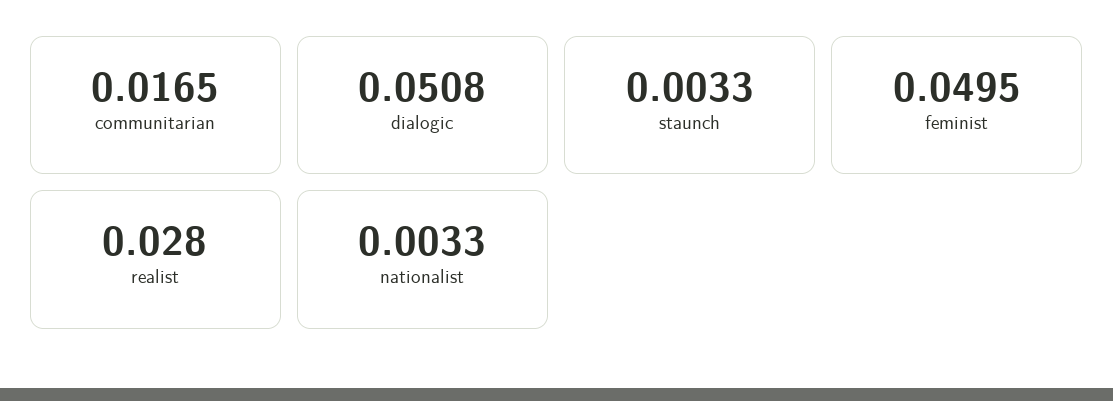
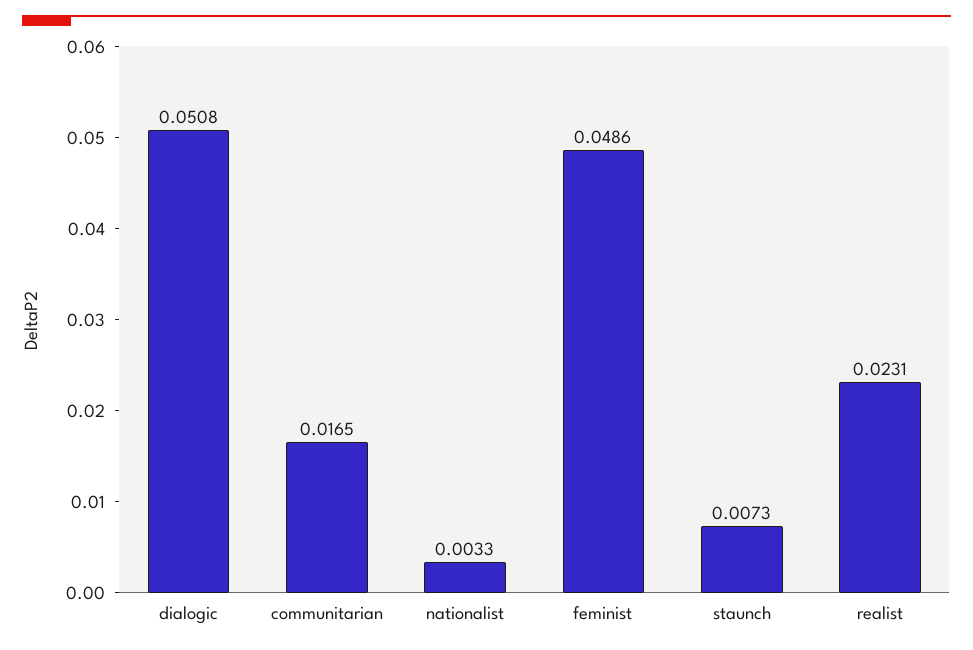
staunch: 0.0033 -> 0.0073
feminist: 0.0495 -> 0.0486
realist: 0.028 -> 0.0231

